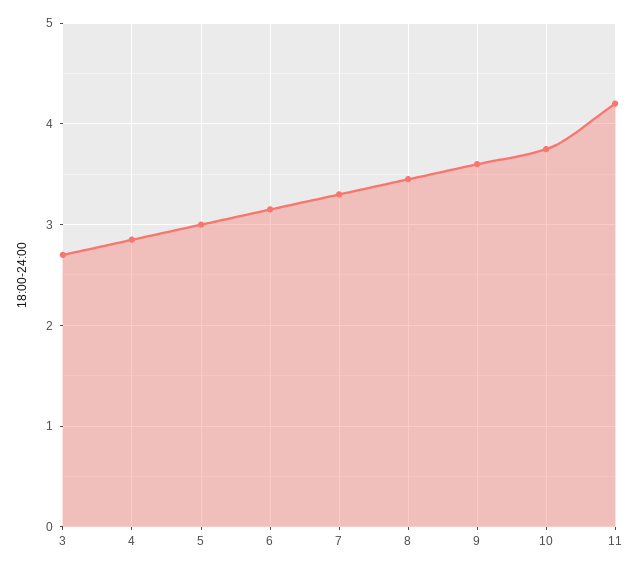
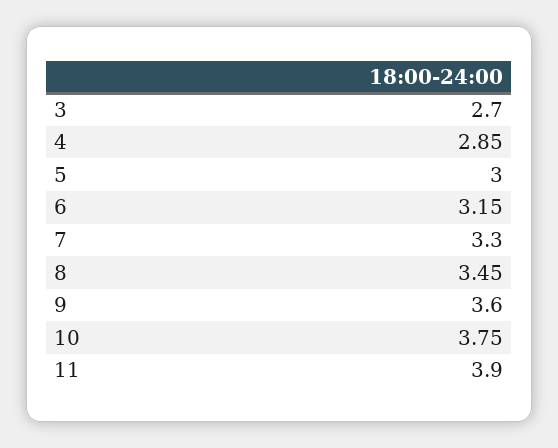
11: 4.2 -> 3.9

